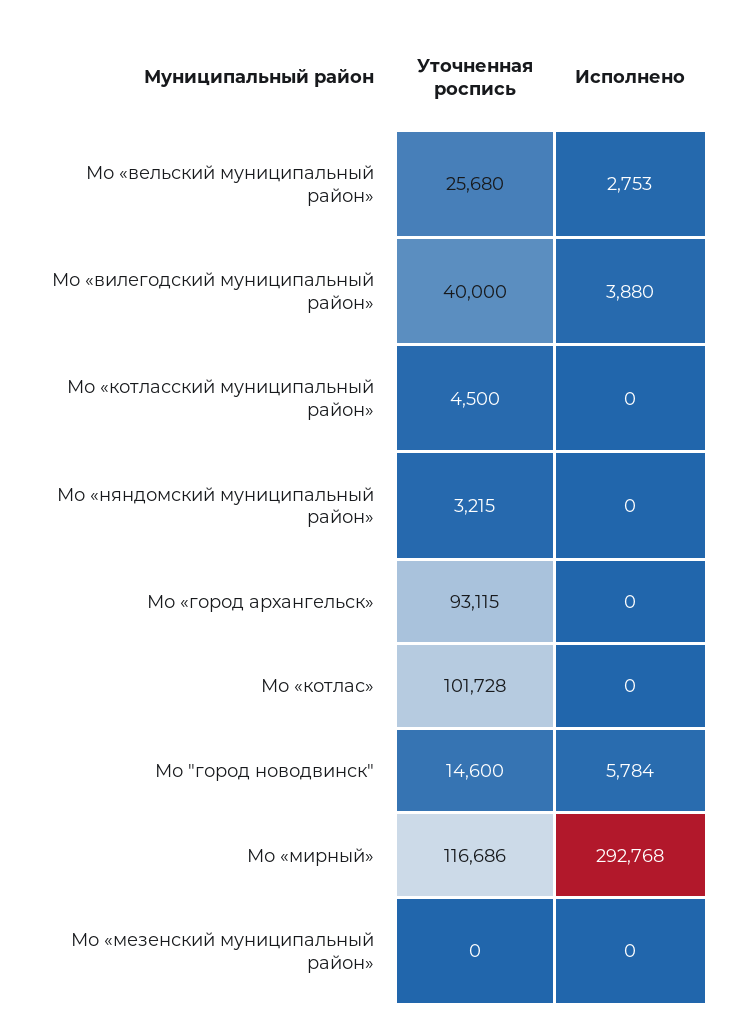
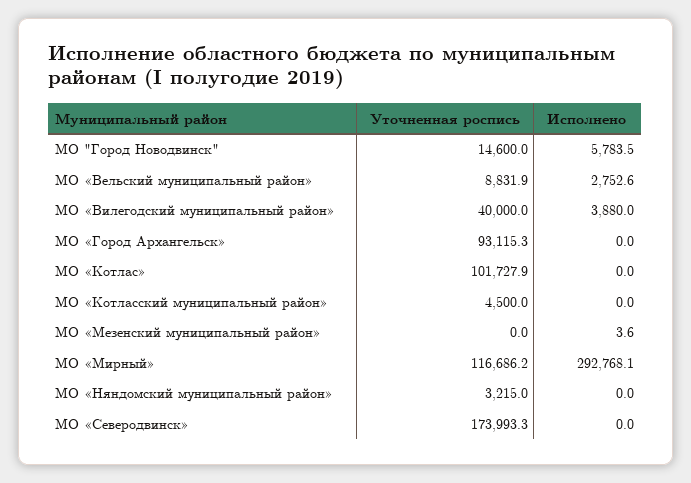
Уточненная роспись, Мо «вельский муниципальный район»: 25680 -> 8831.9
Исполнено, Мо «мезенский муниципальный район»: 0 -> 3.6
Уточненная роспись, МО «Северодвинск»: none -> 173993.3
Исполнено, МО «Северодвинск»: none -> 0

